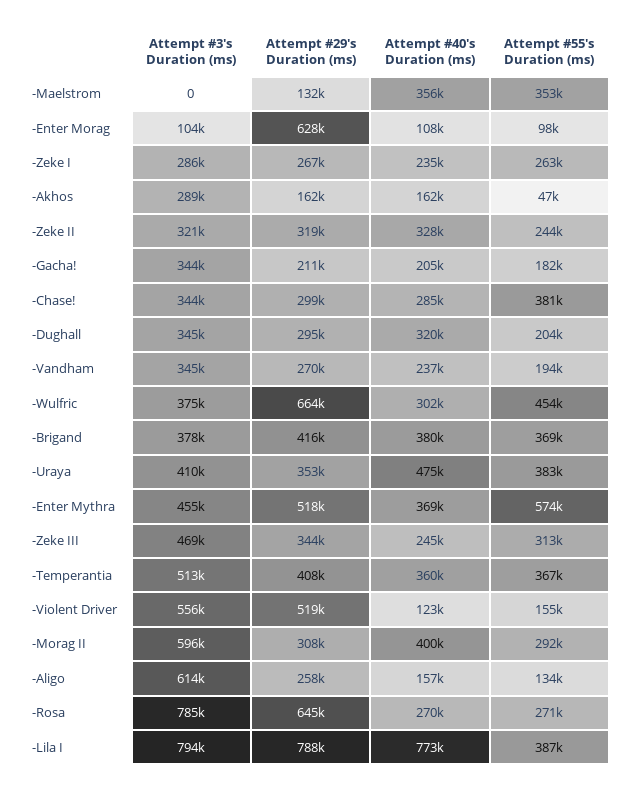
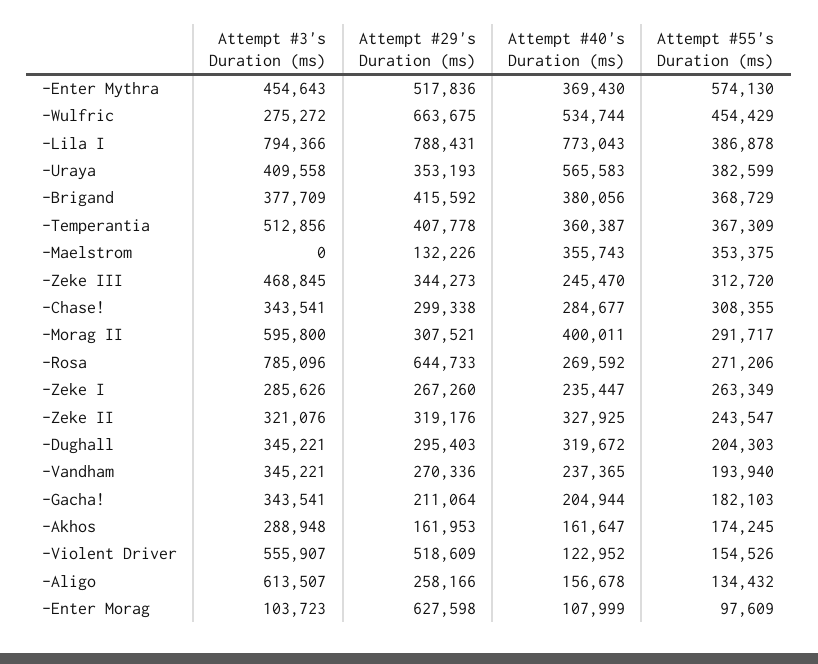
Attempt #55's Duration (ms), -Akhos: 47000 -> 174245
Attempt #55's Duration (ms), -Chase!: 381000 -> 308355
Attempt #3's Duration (ms), -Wulfric: 375000 -> 275272
Attempt #40's Duration (ms), -Wulfric: 302000 -> 534744
Attempt #40's Duration (ms), -Uraya: 475000 -> 565583

